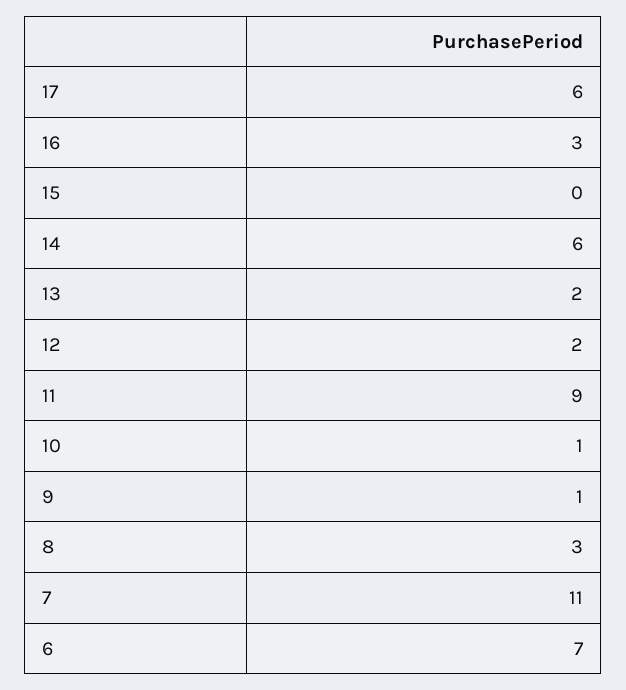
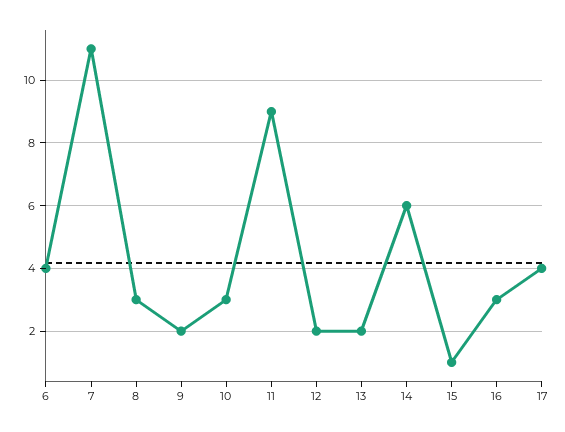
17: 6 -> 4
15: 0 -> 1
10: 1 -> 3
9: 1 -> 2
6: 7 -> 4

